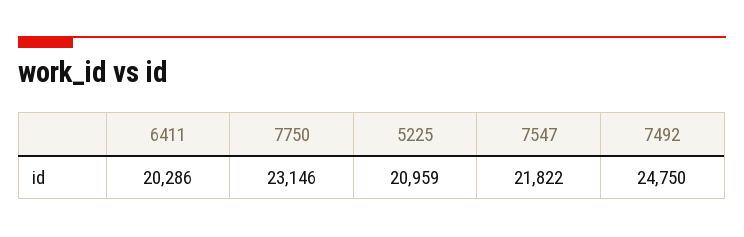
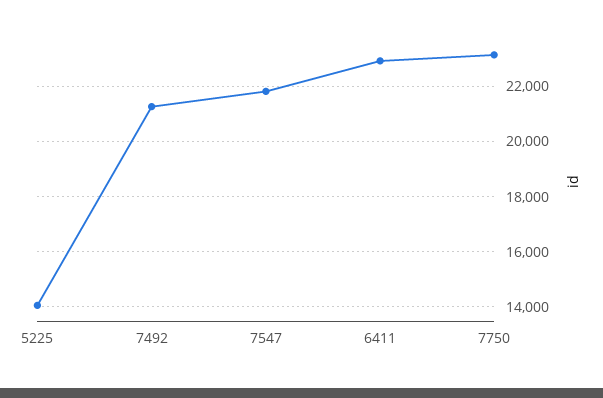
6411: 20286 -> 23000
5225: 20959 -> 14000
7492: 24750 -> 21250

